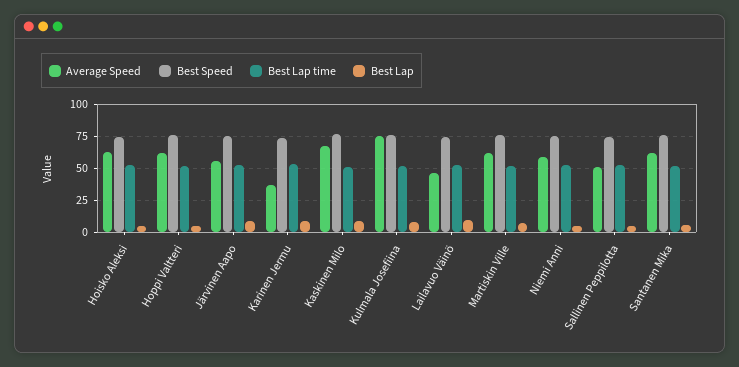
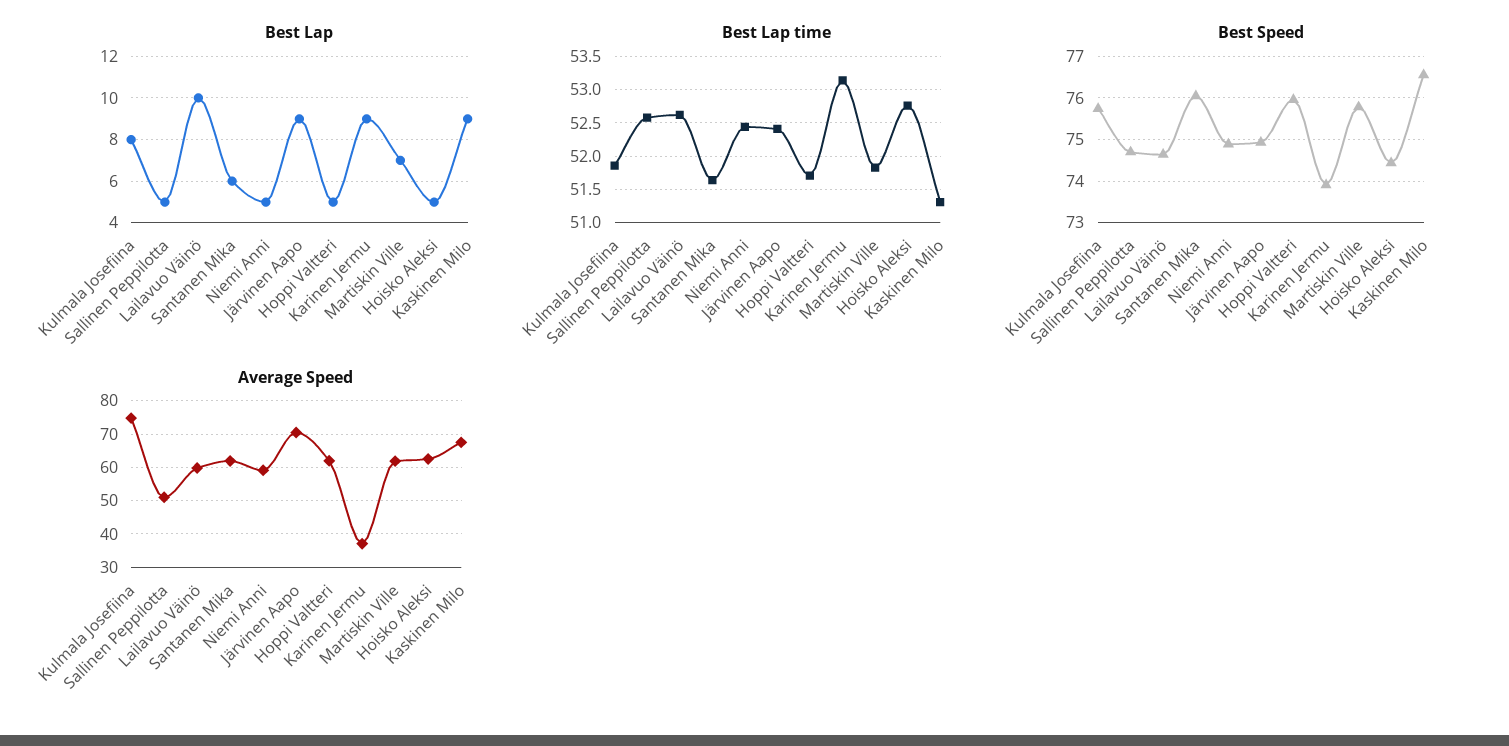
Average Speed, Järvinen Aapo: 55 -> 70
Average Speed, Lailavuo Väinö: 45 -> 60

